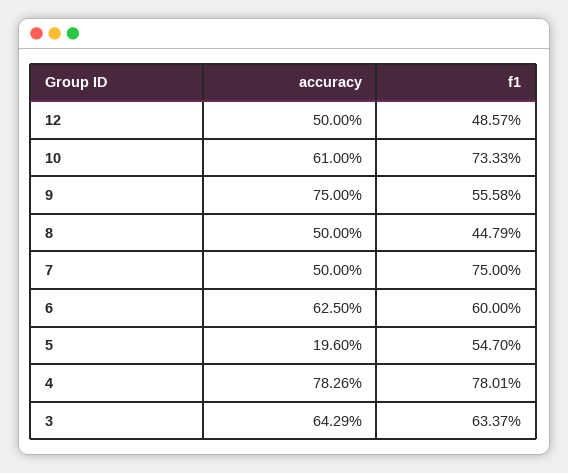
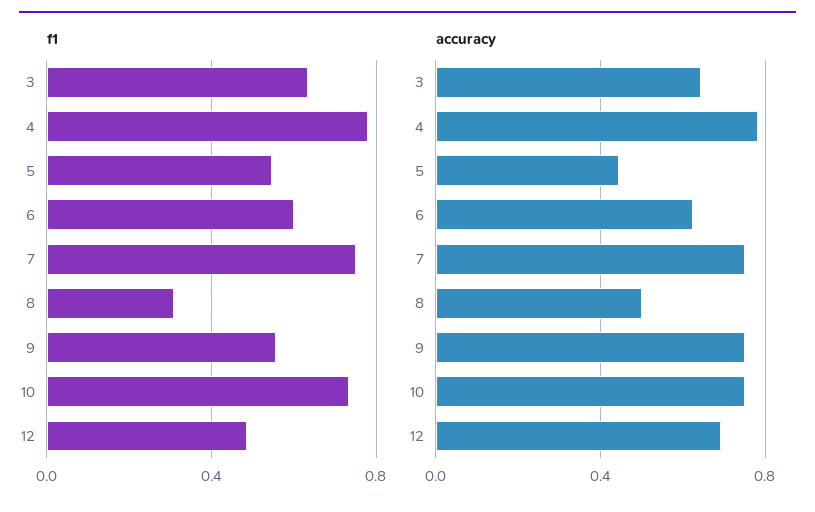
accuracy, 12: 0.5 -> 0.7
accuracy, 10: 0.61 -> 0.75
f1, 8: 0.4479 -> 0.3
accuracy, 7: 0.5 -> 0.75
accuracy, 5: 0.196 -> 0.45

